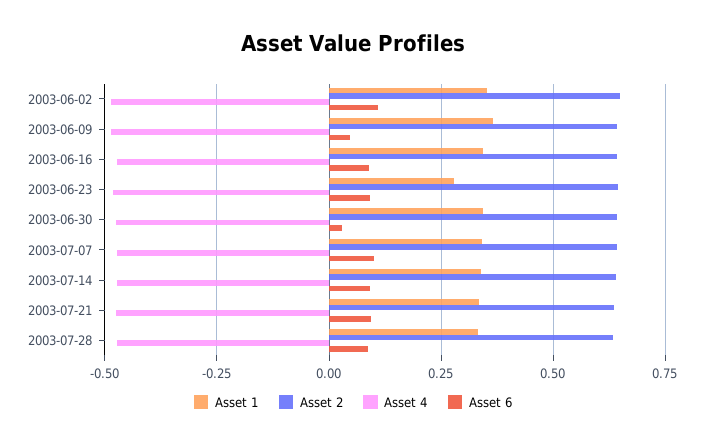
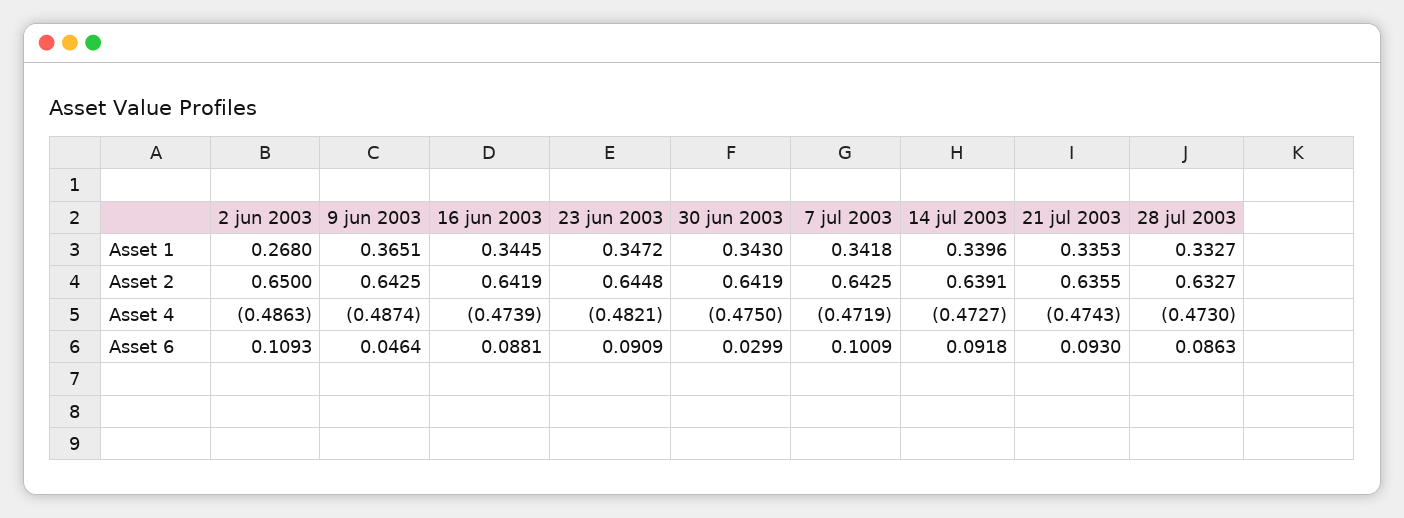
Asset 1, 2003-06-02: 0.35 -> 0.268
Asset 1, 2003-06-23: 0.275 -> 0.3472

